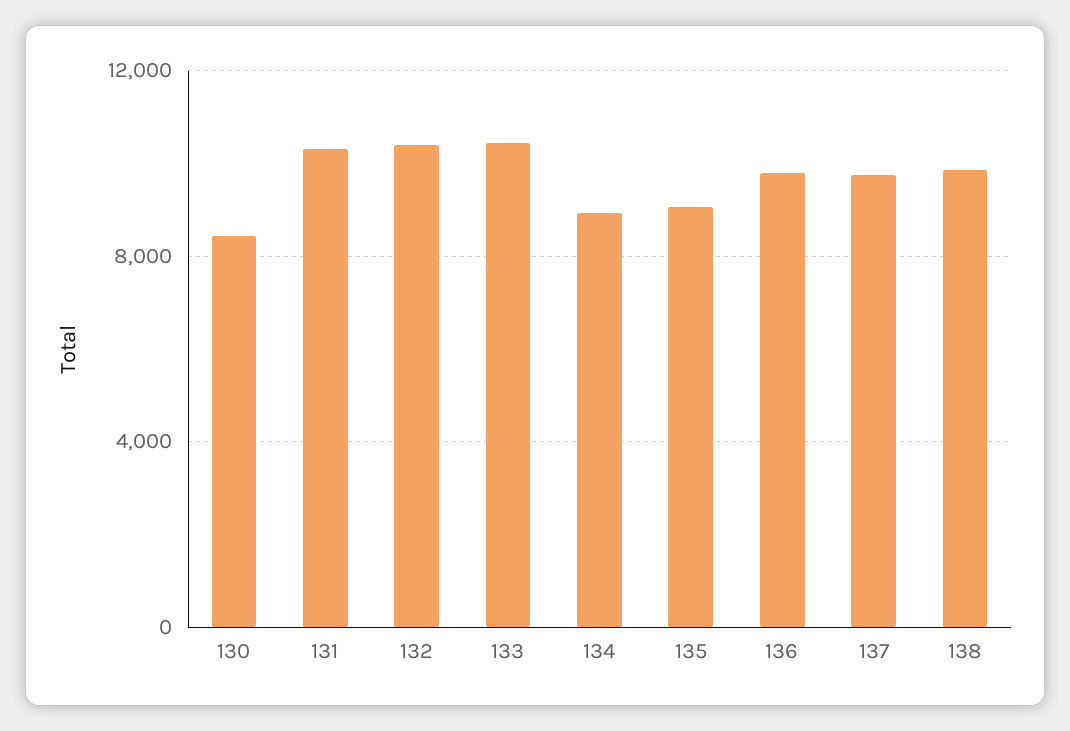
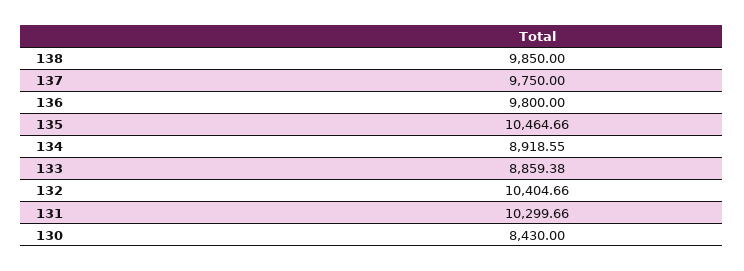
133: 10500 -> 8859.38
135: 9000 -> 10464.66

